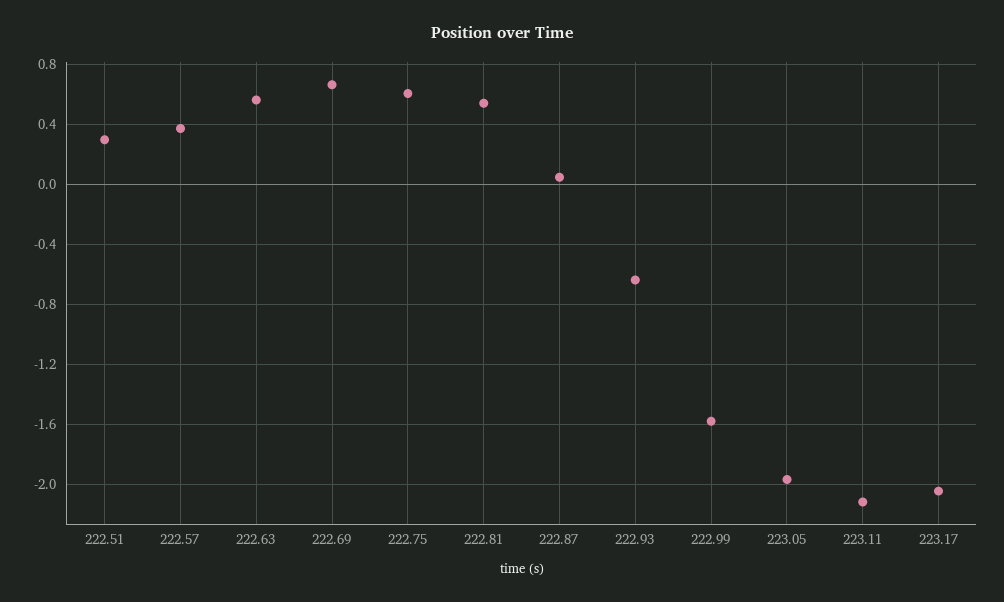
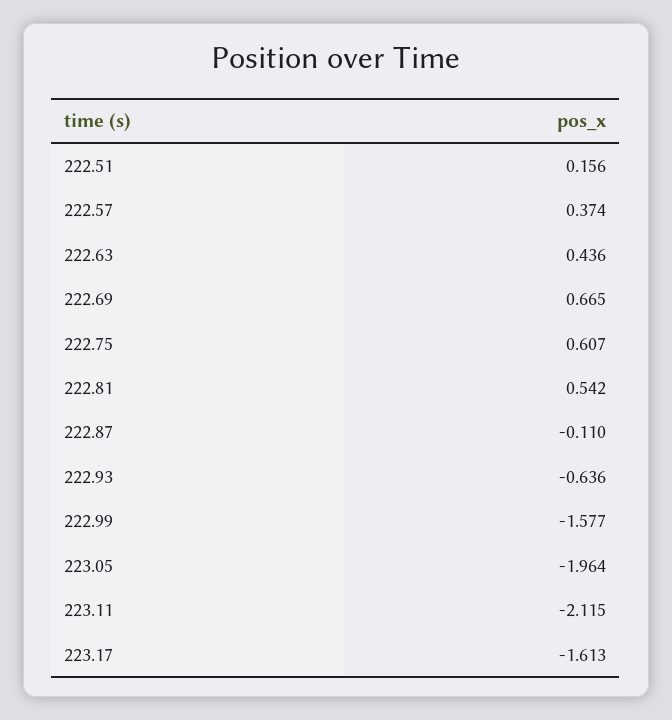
222.51: 0.3 -> 0.156
222.63: 0.55 -> 0.436
222.87: 0.05 -> -0.11
223.17: -2.05 -> -1.613

